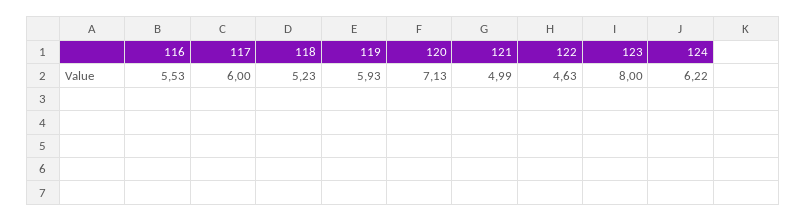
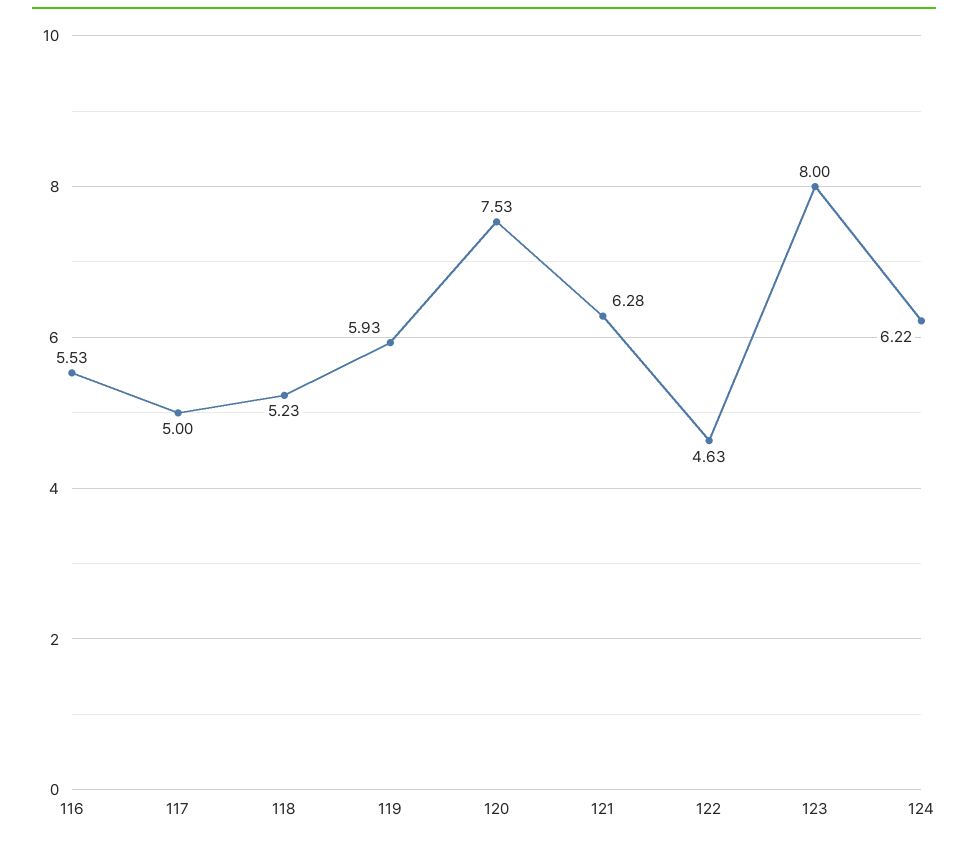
117: 6 -> 5
120: 7.13 -> 7.53
121: 4.99 -> 6.28

